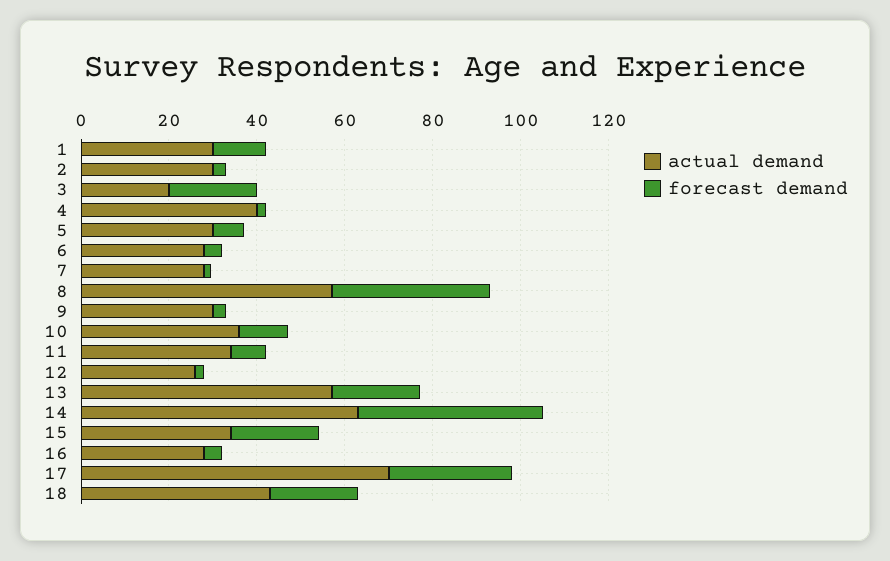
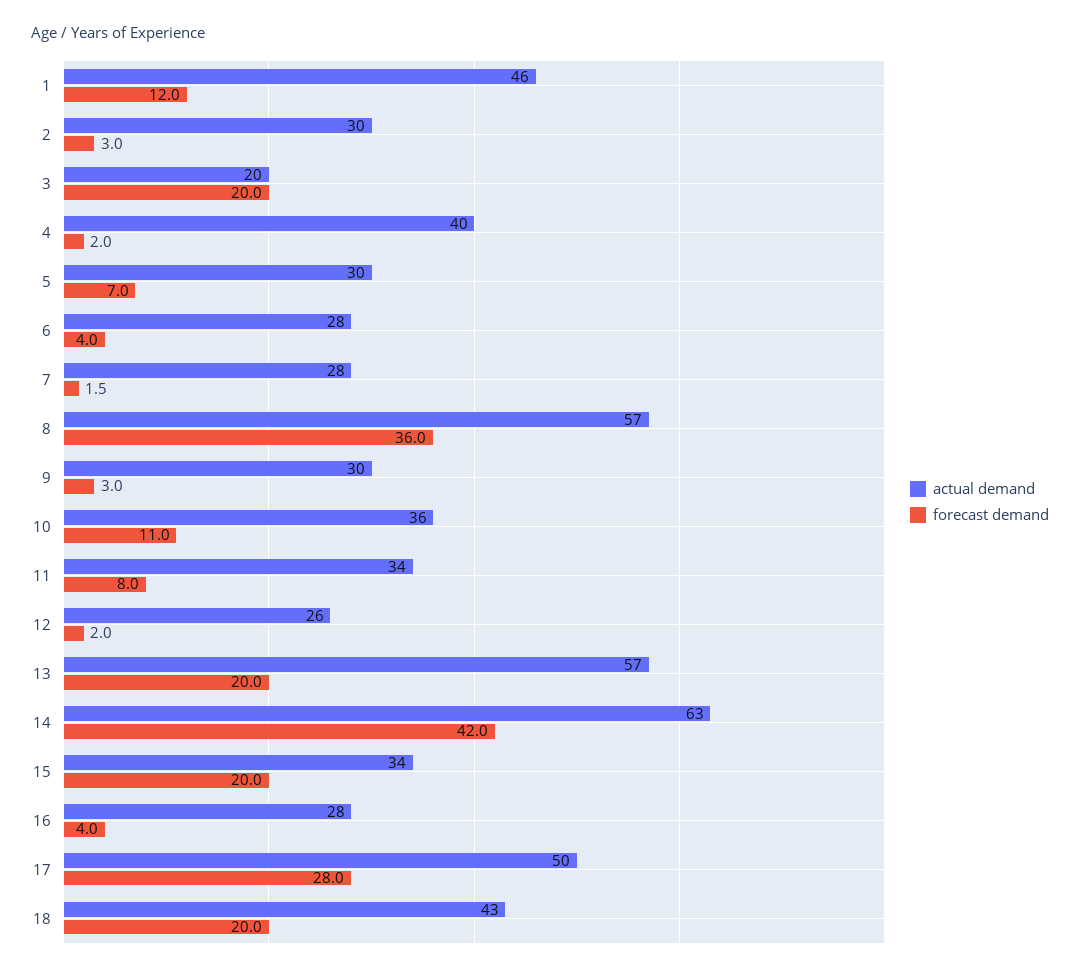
actual demand, 1: 30 -> 46
actual demand, 17: 70 -> 50

